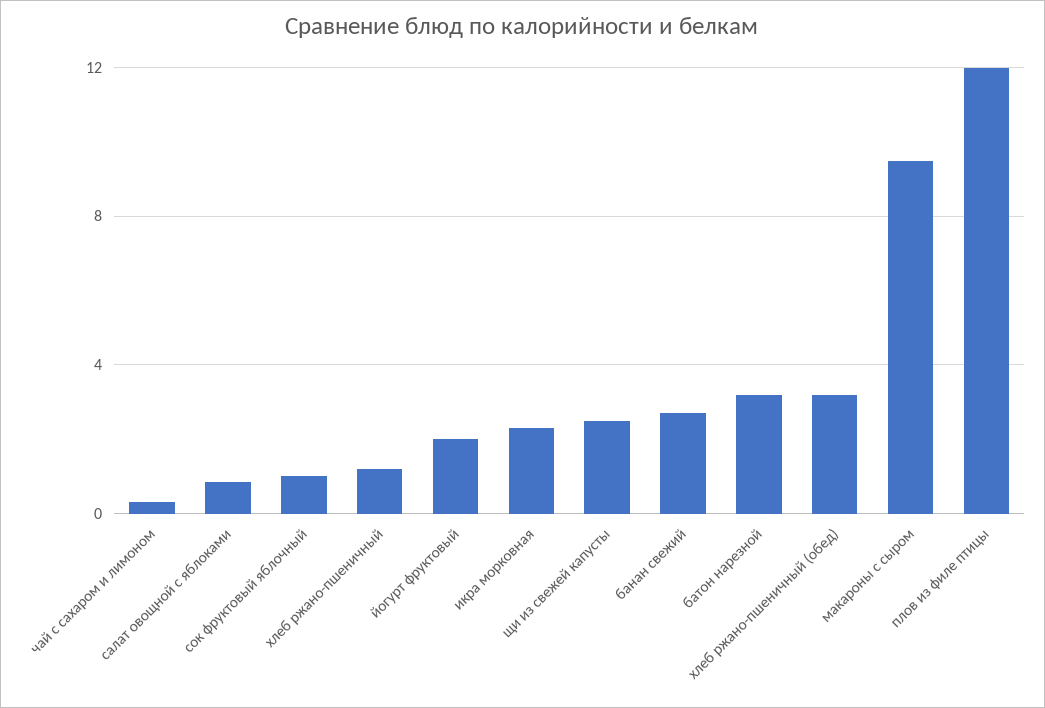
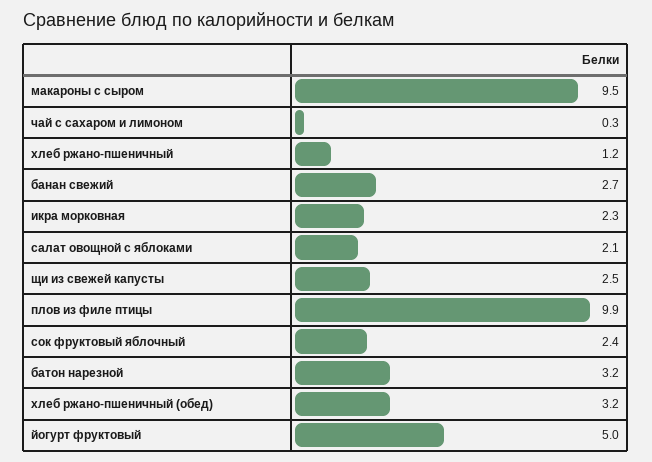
салат овощной с яблоками: 1 -> 2.1
сок фруктовый яблочный: 1 -> 2.4
йогурт фруктовый: 2 -> 5
плов из филе птицы: 12 -> 9.9

